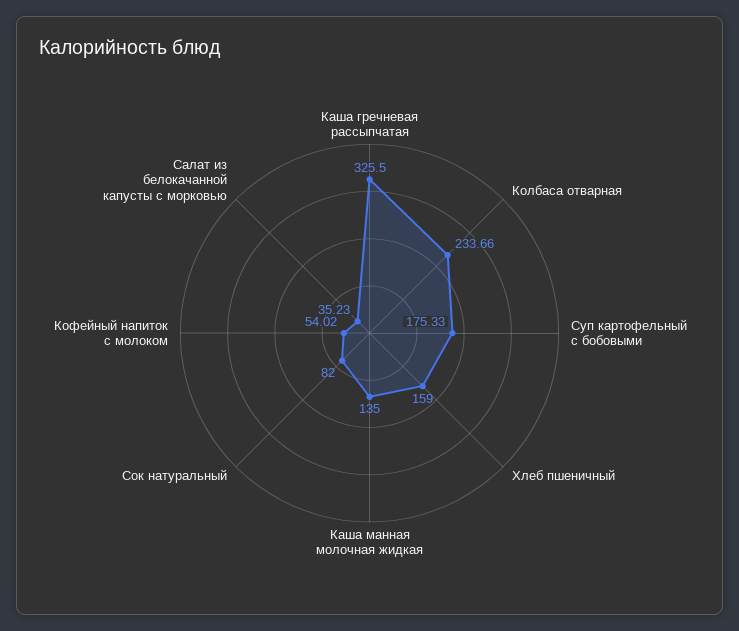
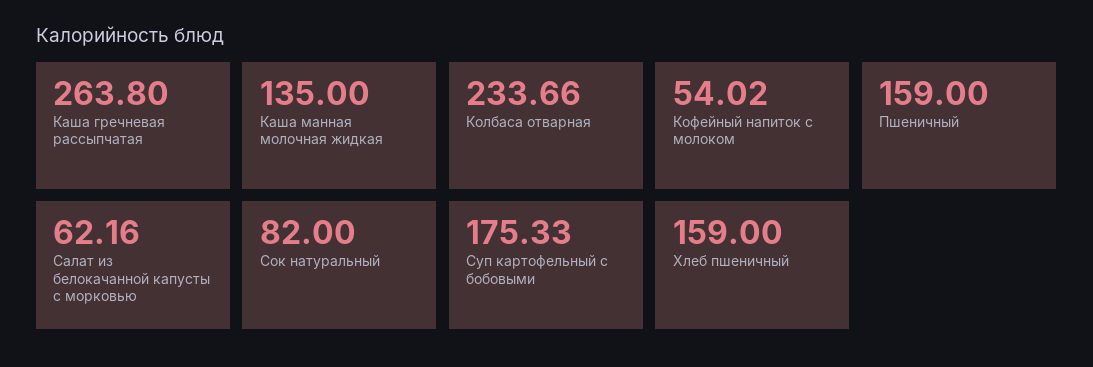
Каша гречневая рассыпчатая: 325.5 -> 263.8
Салат из белокачанной капусты с морковью: 35.23 -> 62.16
Пшеничный: none -> 159

